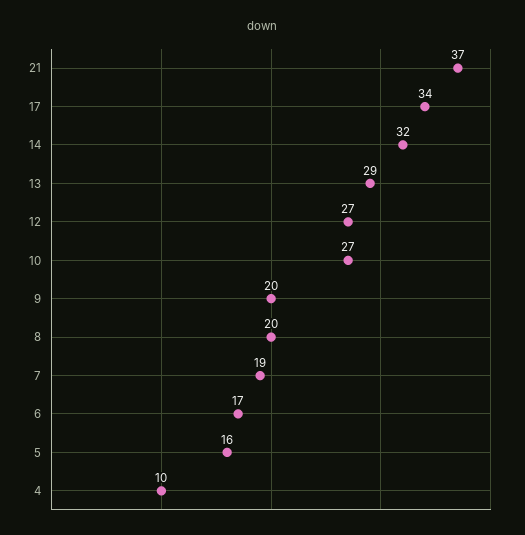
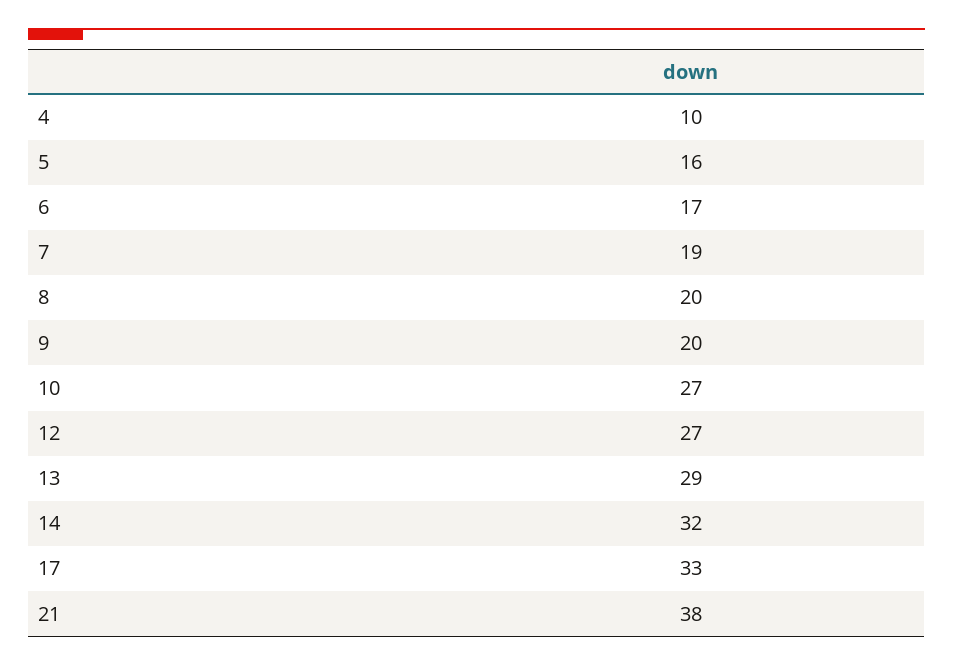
21: 37 -> 38
17: 34 -> 33

